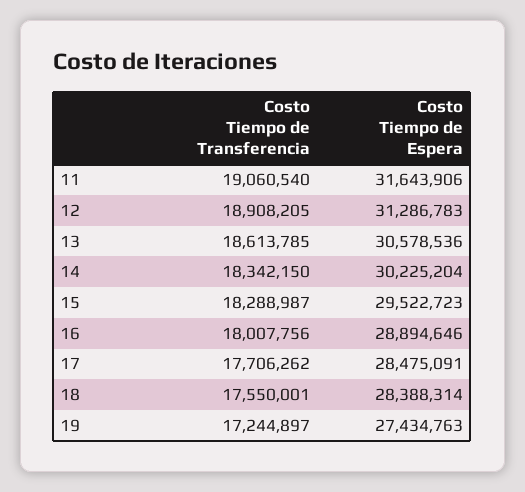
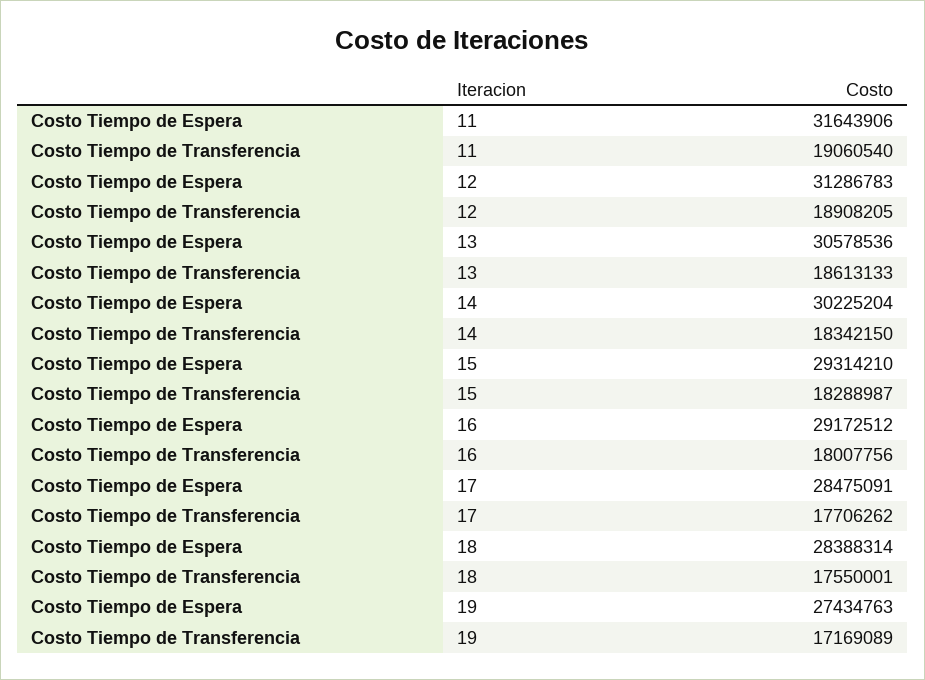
Costo Tiempo de Transferencia, 13: 18613785 -> 18613133
Costo Tiempo de Espera, 15: 29522723 -> 29314210
Costo Tiempo de Espera, 16: 28894646 -> 29172512
Costo Tiempo de Transferencia, 19: 17244897 -> 17169089

